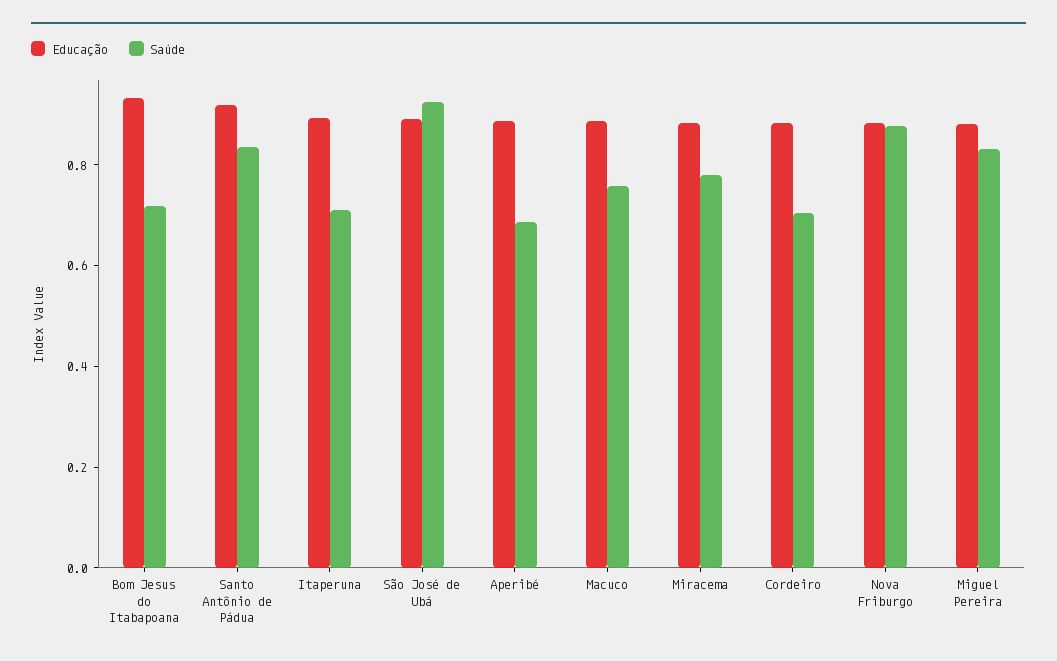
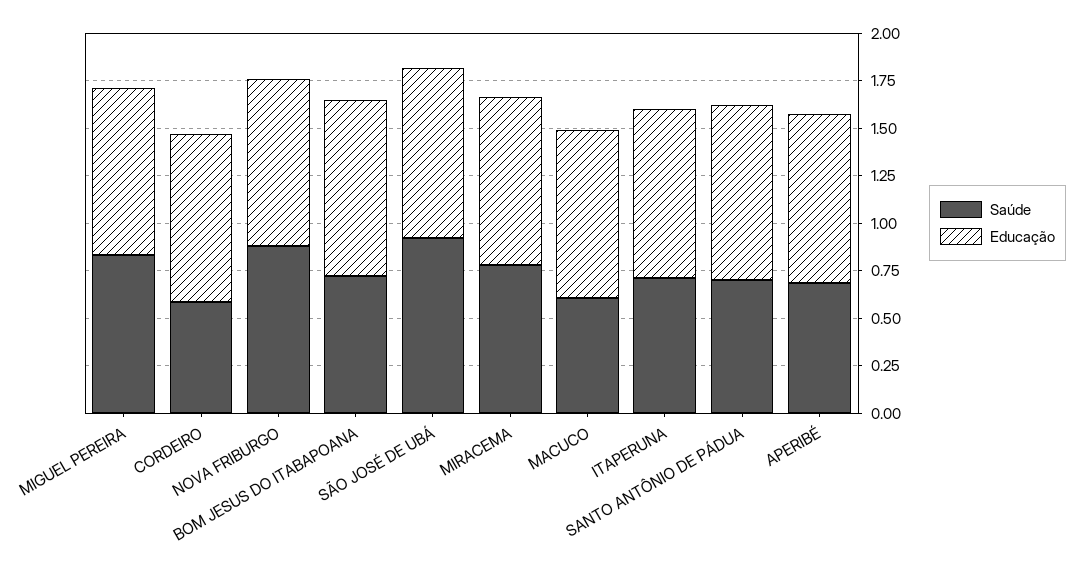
Saúde, Santo Antônio de Pádua: 0.85 -> 0.7
Saúde, Macuco: 0.75 -> 0.6
Saúde, Cordeiro: 0.7 -> 0.6

